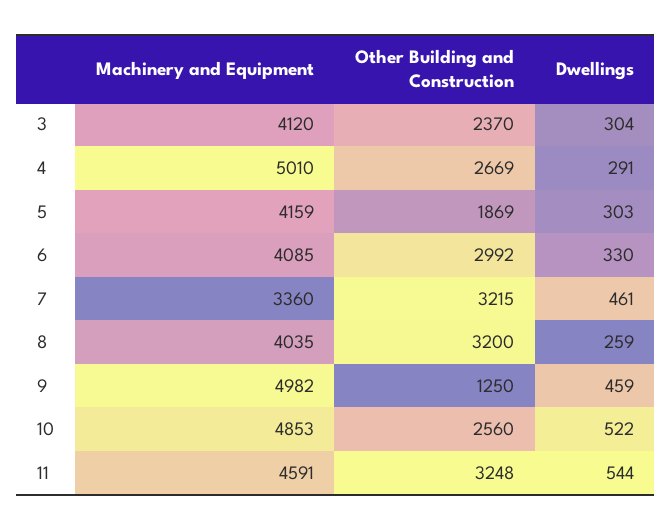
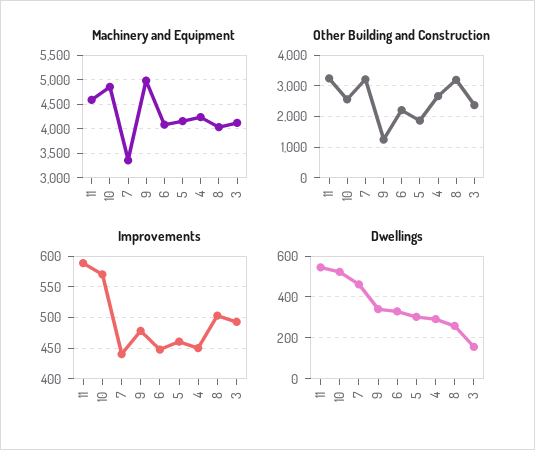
Dwellings, 3: 304 -> 150
Machinery and Equipment, 4: 5010 -> 4250
Other Building and Construction, 6: 2992 -> 2200
Dwellings, 9: 459 -> 350
Improvements, 11: none -> 590
Improvements, 10: none -> 570
Improvements, 7: none -> 440
Improvements, 9: none -> 480
Improvements, 6: none -> 450
Improvements, 5: none -> 460
Improvements, 4: none -> 450
Improvements, 8: none -> 500
Improvements, 3: none -> 490

